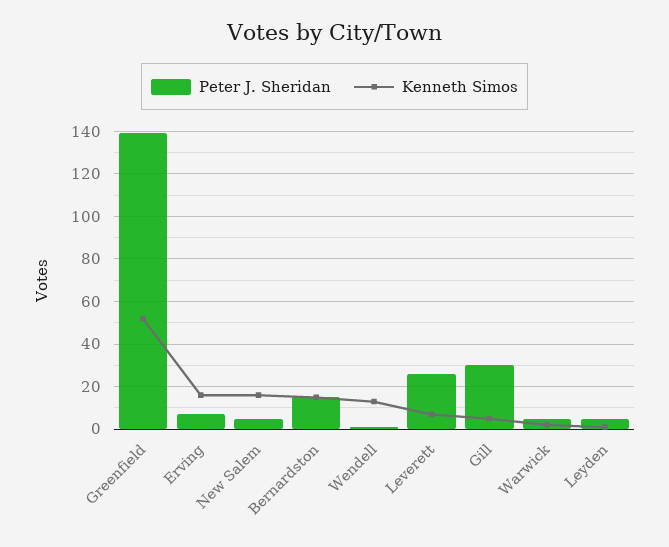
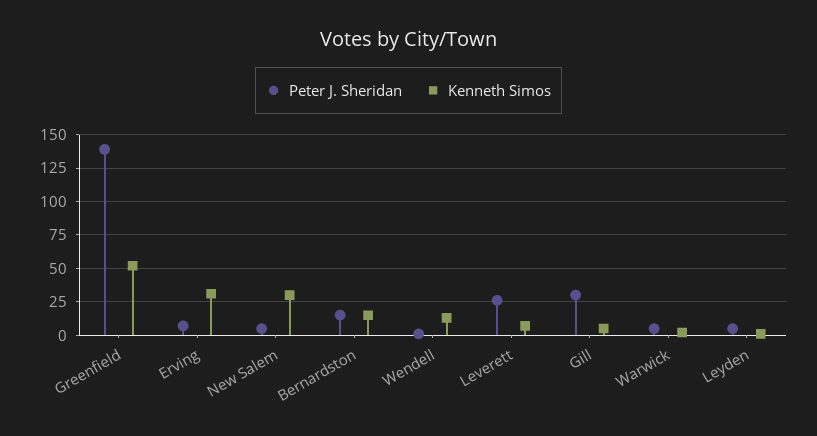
Kenneth Simos, Erving: 15 -> 30
Kenneth Simos, New Salem: 15 -> 30

